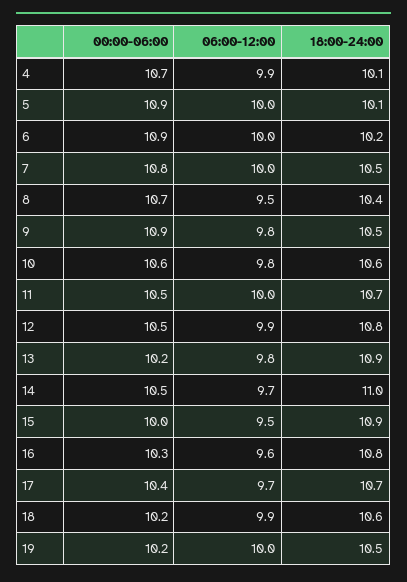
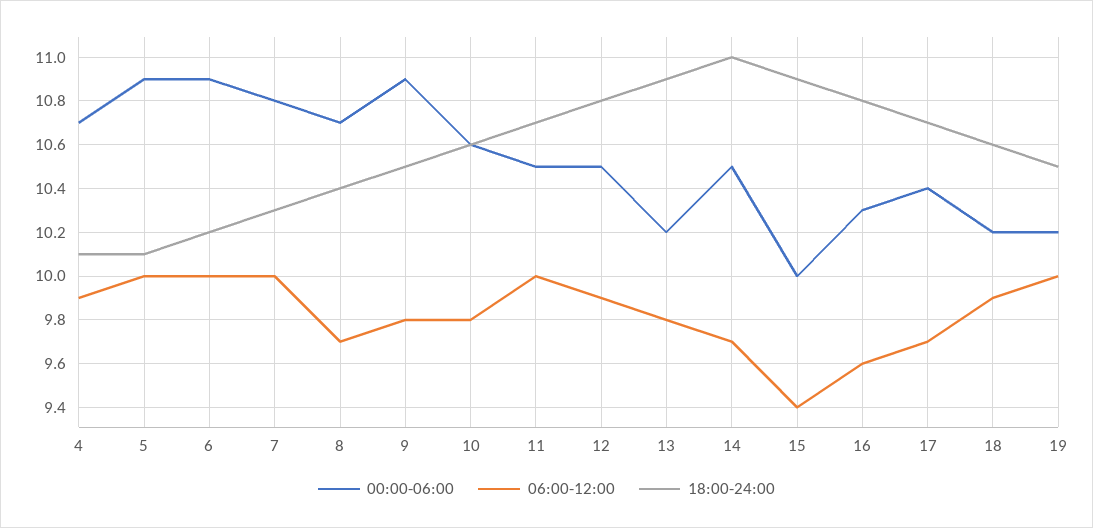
18:00-24:00, 7: 10.5 -> 10.3
06:00-12:00, 8: 9.5 -> 9.7
06:00-12:00, 15: 9.5 -> 9.4

